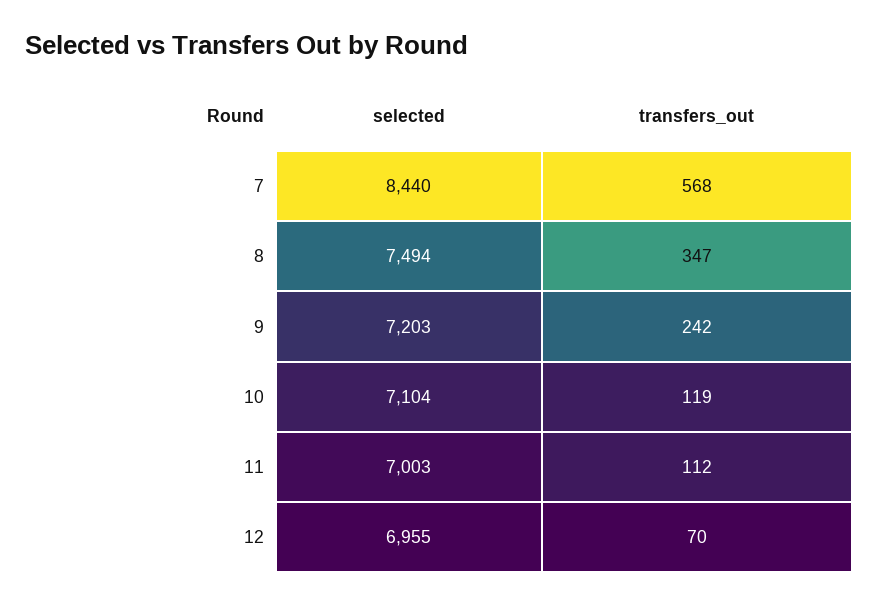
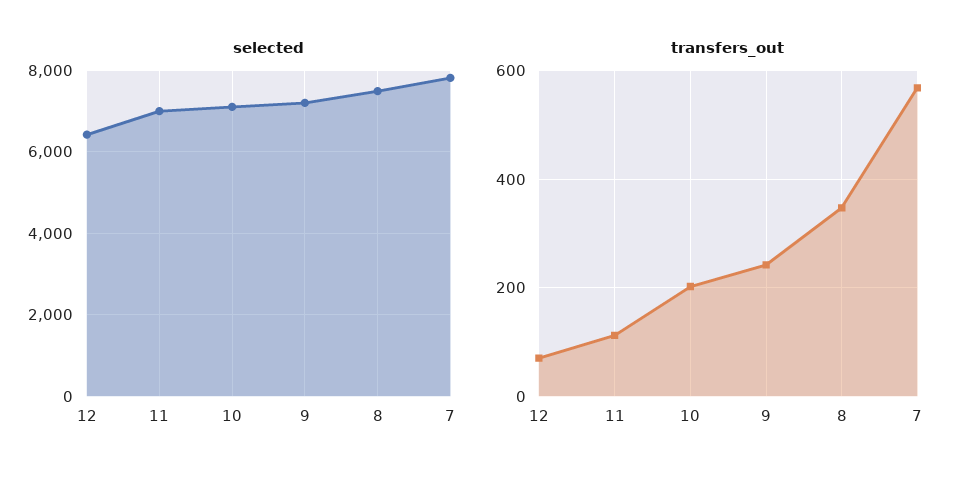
selected, 7: 8440 -> 7800
transfers_out, 10: 119 -> 200
selected, 12: 6955 -> 6400

